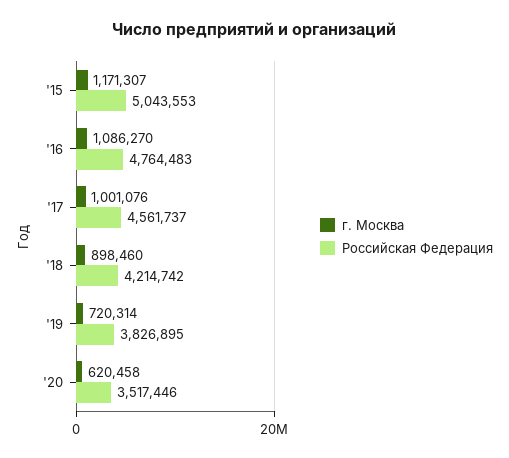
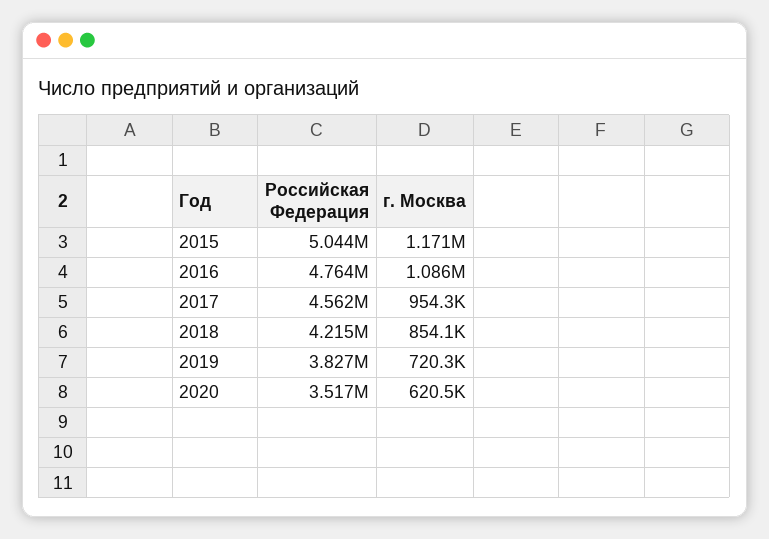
г. Москва, '17: 1001076 -> 954300
г. Москва, '18: 898460 -> 854100

